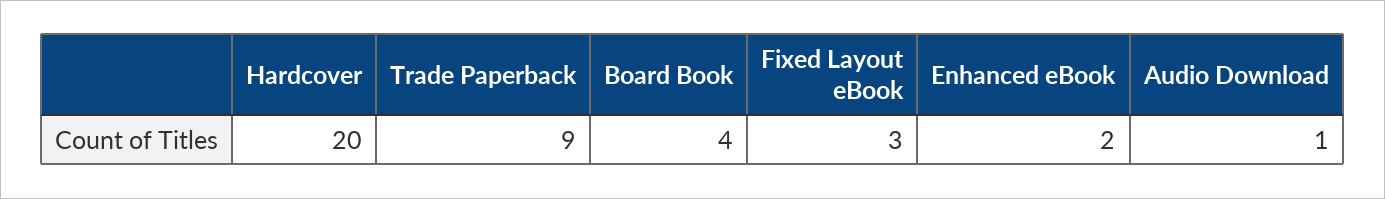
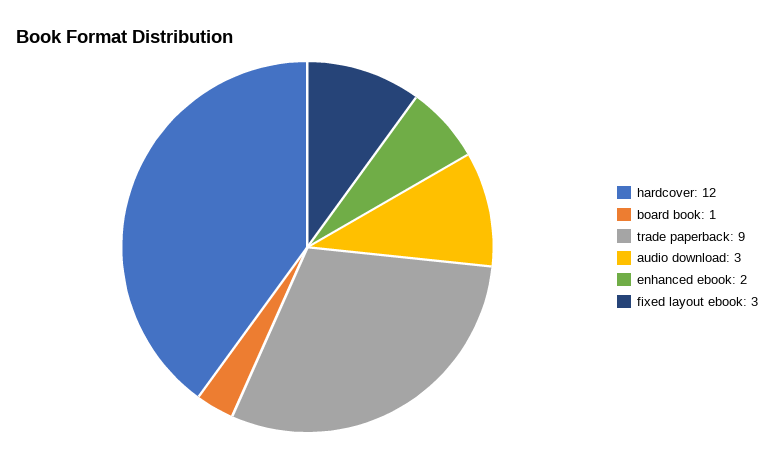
Hardcover: 20 -> 12
Board Book: 4 -> 1
Audio Download: 1 -> 3

